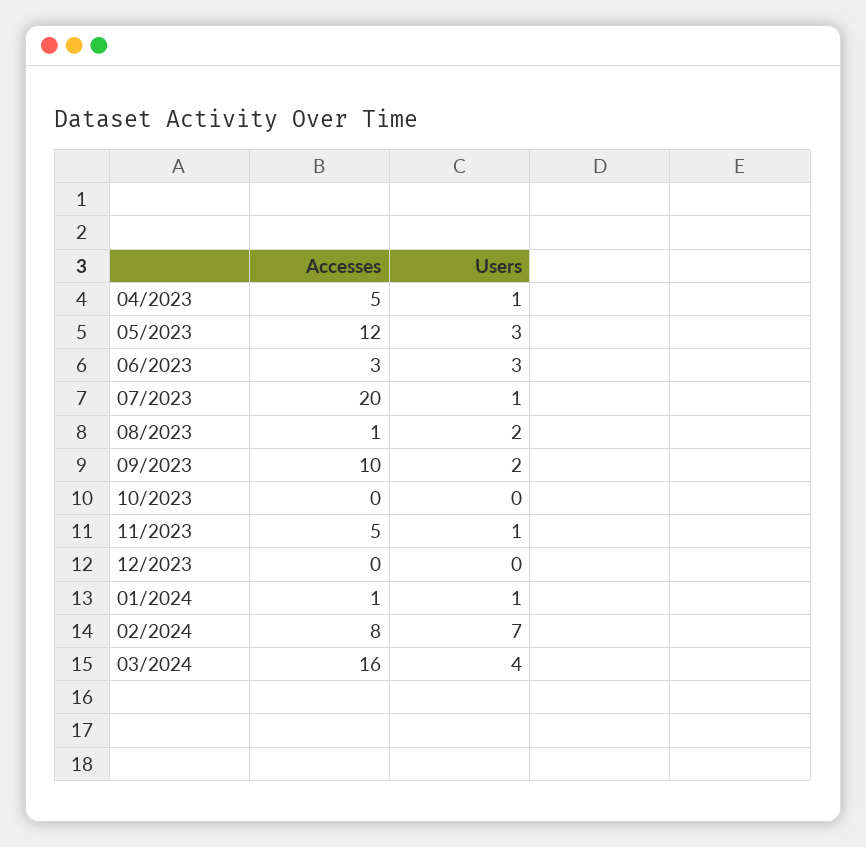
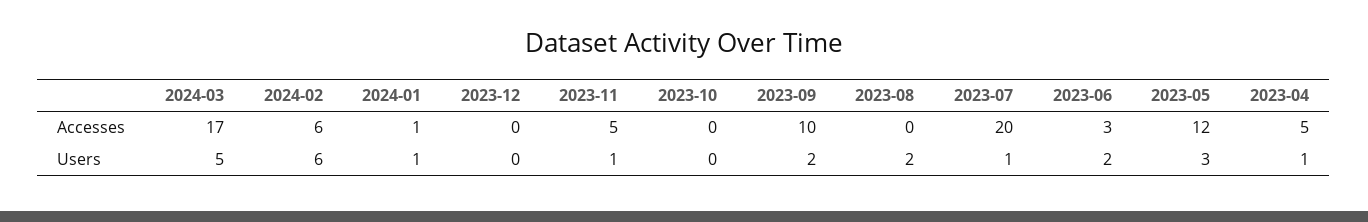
Users, 06/2023: 3 -> 2
Accesses, 08/2023: 1 -> 0
Accesses, 02/2024: 8 -> 6
Users, 02/2024: 7 -> 6
Accesses, 03/2024: 16 -> 17
Users, 03/2024: 4 -> 5

